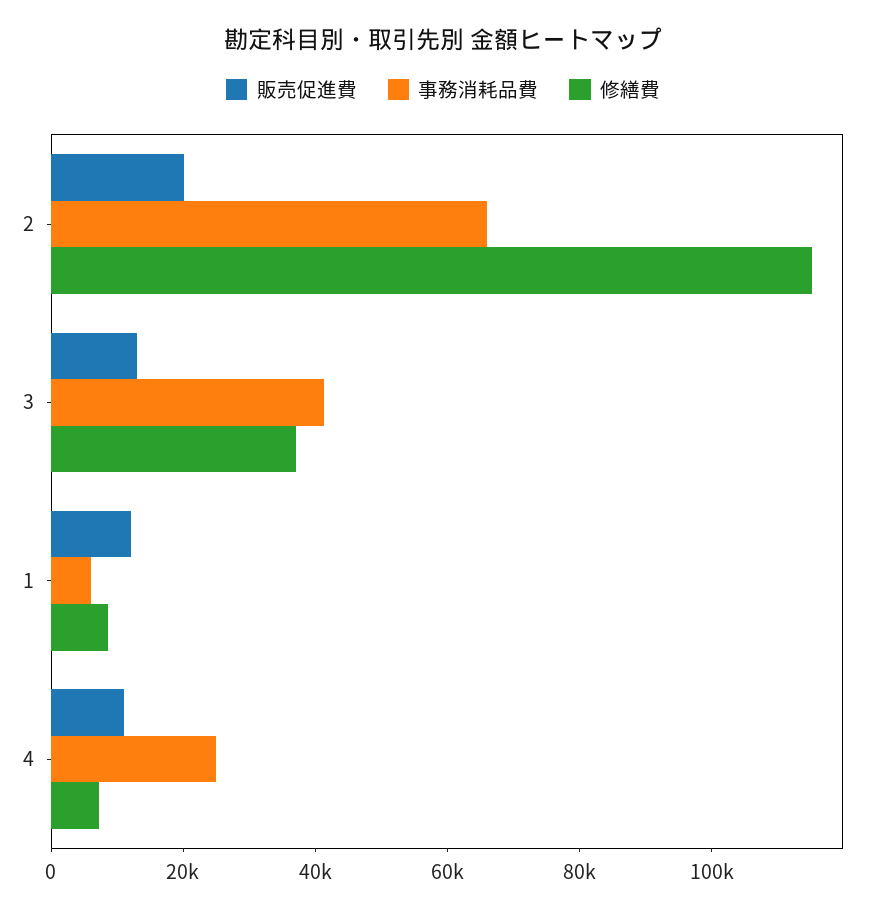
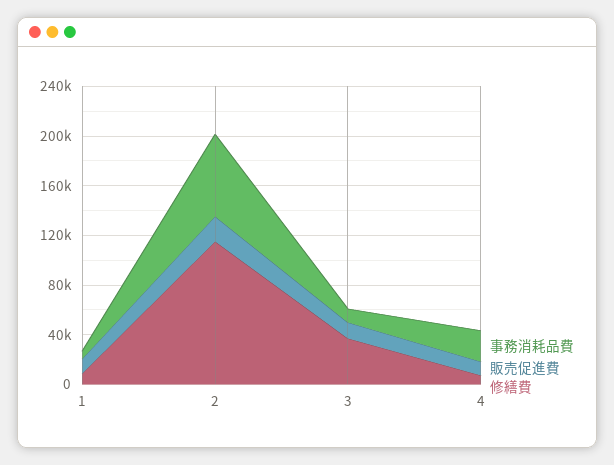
事務消耗品費, 3: 40000 -> 10000

